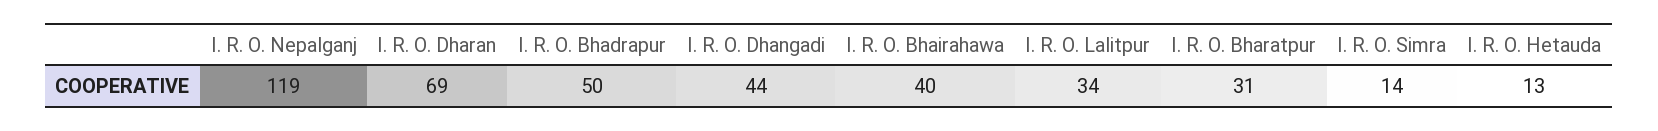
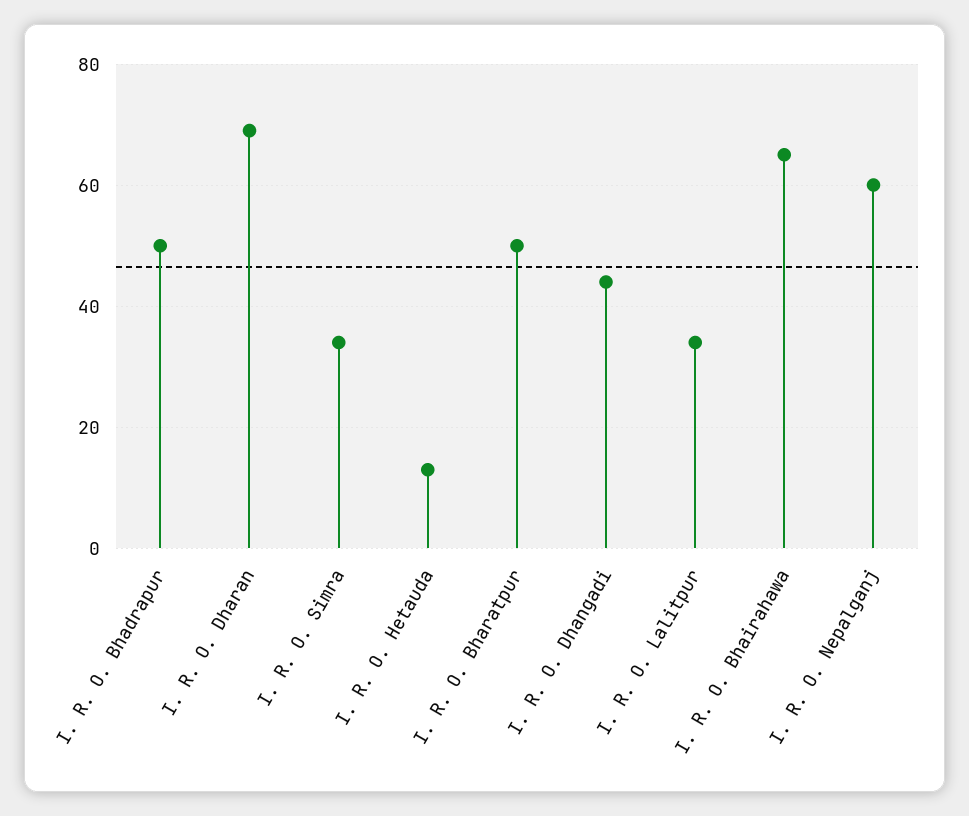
I. R. O. Nepalganj: 119 -> 60
I. R. O. Bhairahawa: 40 -> 65
I. R. O. Bharatpur: 31 -> 50
I. R. O. Simra: 14 -> 35

